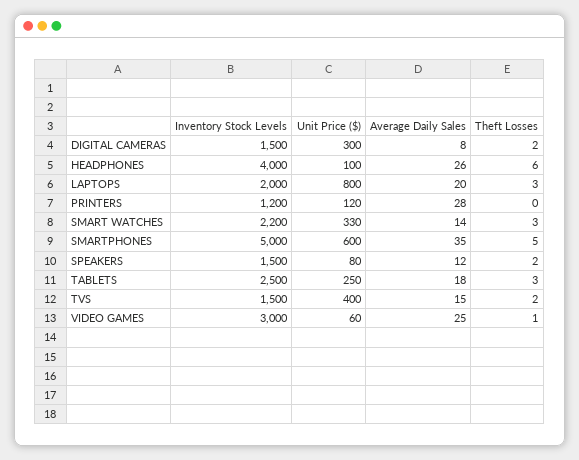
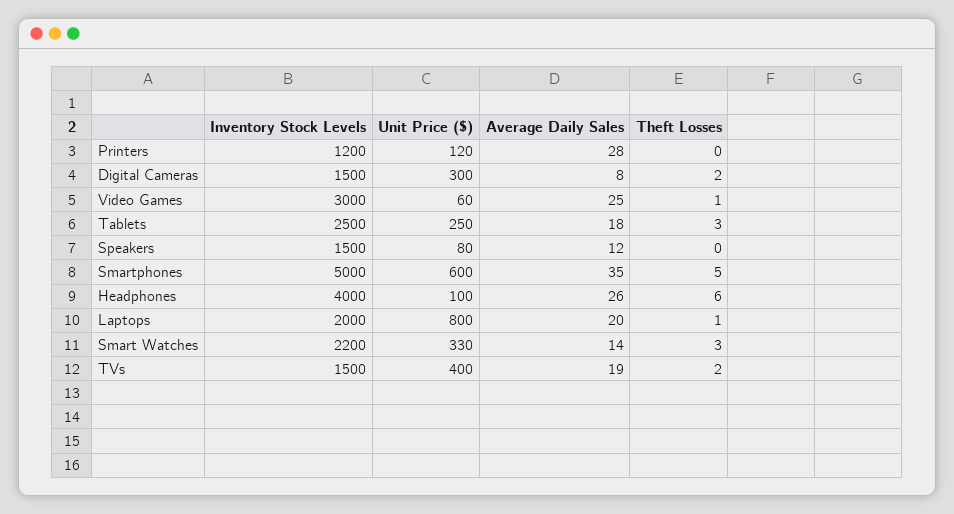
Theft Losses, LAPTOPS: 3 -> 1
Theft Losses, SPEAKERS: 2 -> 0
Average Daily Sales, TVS: 15 -> 19

